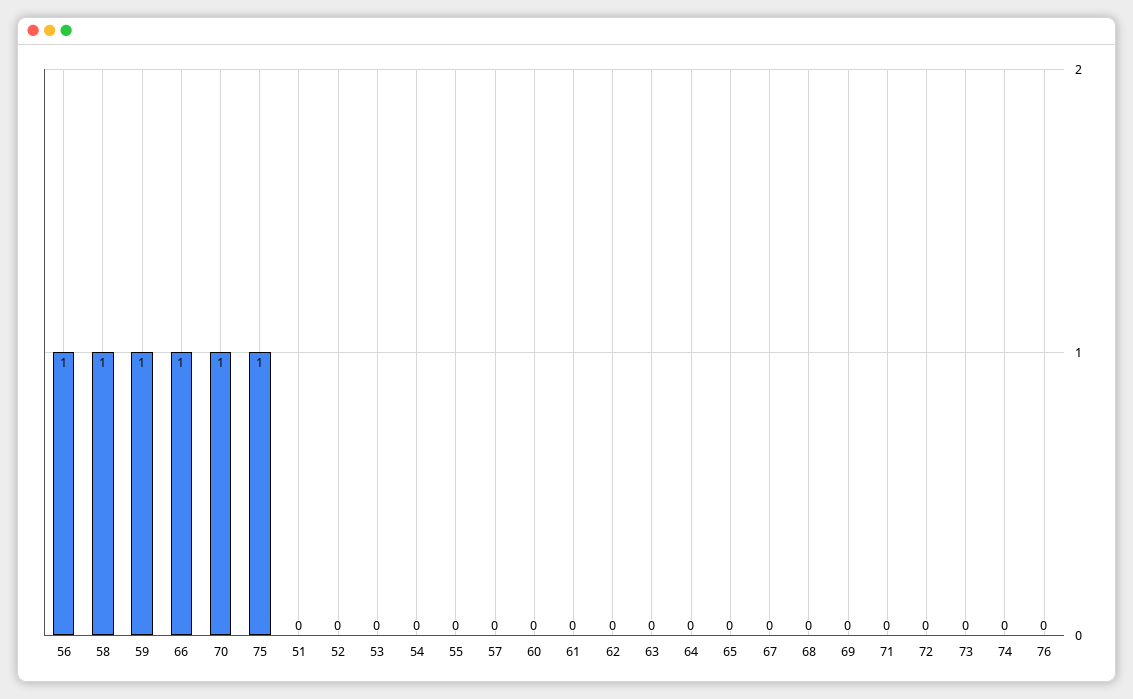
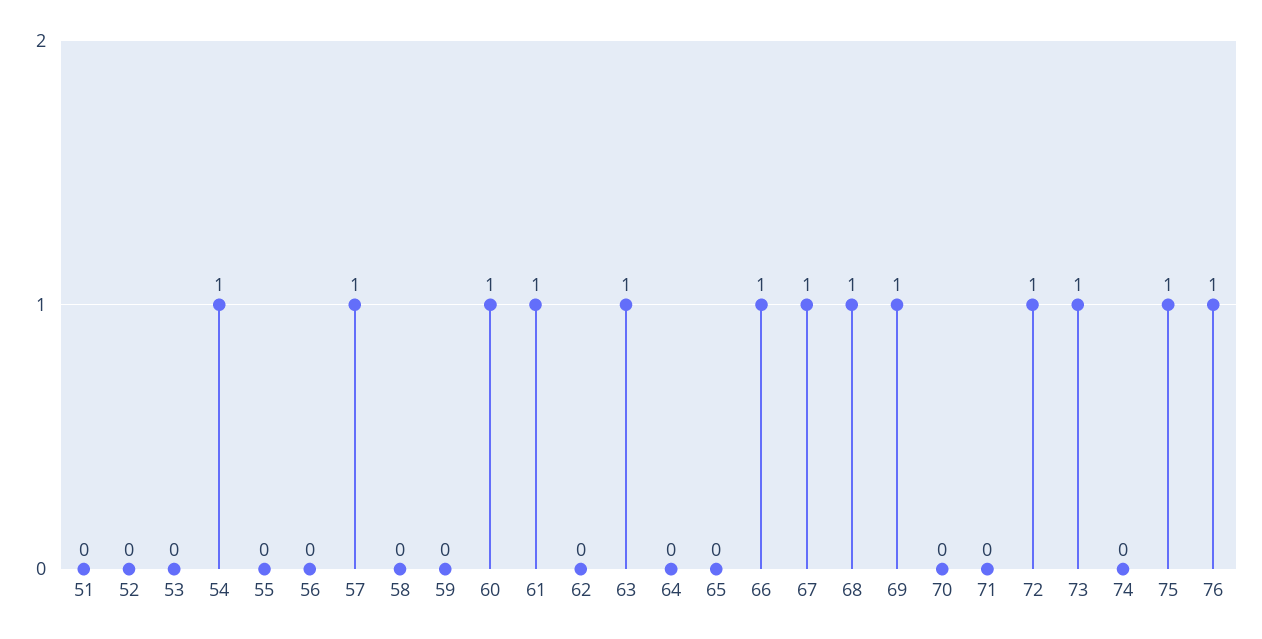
56: 1 -> 0
58: 1 -> 0
59: 1 -> 0
70: 1 -> 0
54: 0 -> 1
57: 0 -> 1
60: 0 -> 1
61: 0 -> 1
63: 0 -> 1
67: 0 -> 1
68: 0 -> 1
69: 0 -> 1
72: 0 -> 1
73: 0 -> 1
76: 0 -> 1

